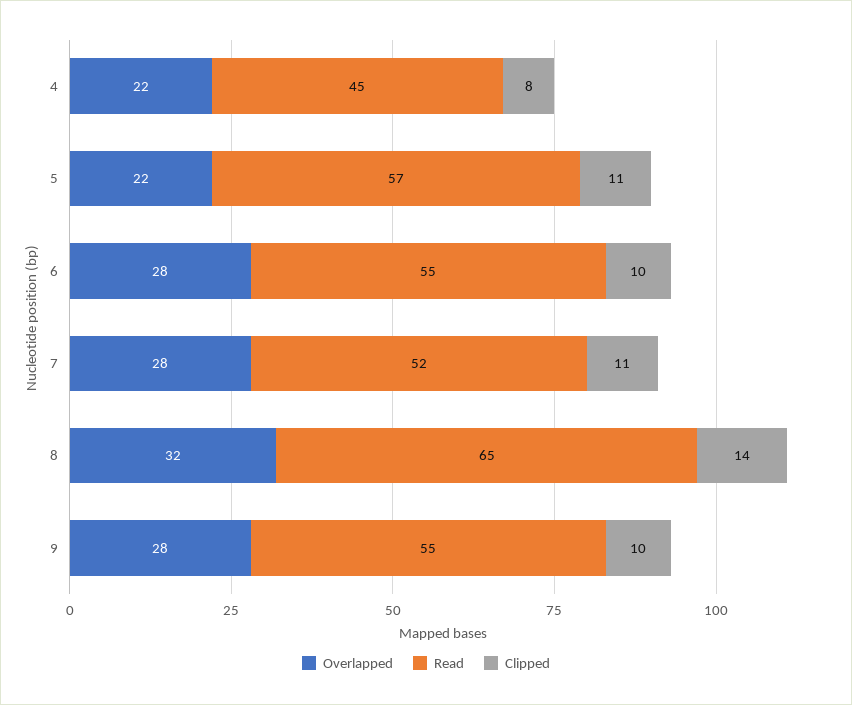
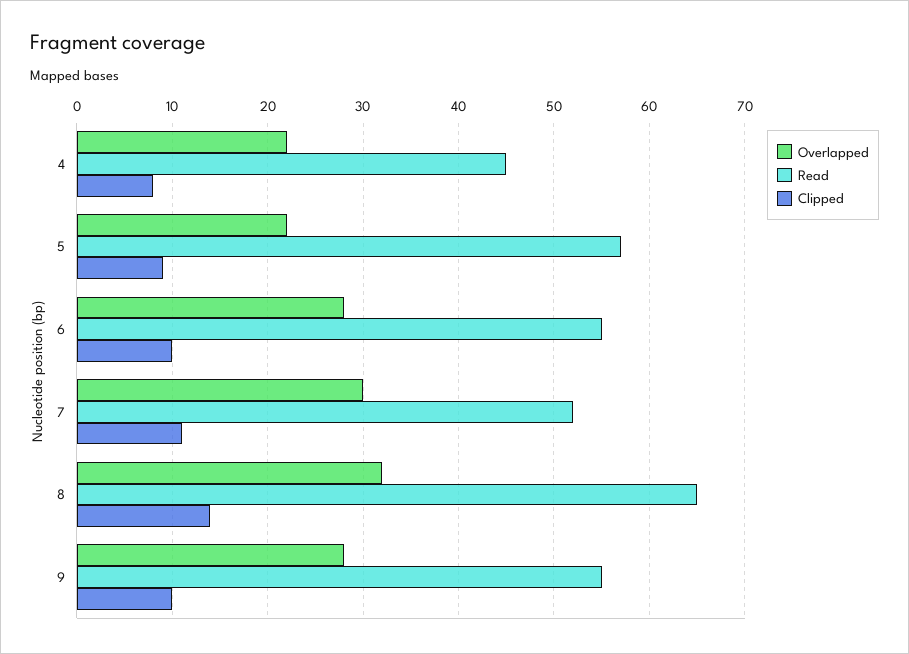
Clipped, 5: 11 -> 9
Overlapped, 7: 28 -> 30

